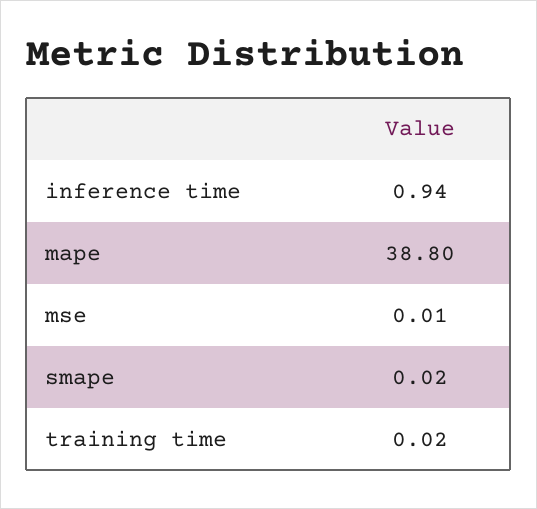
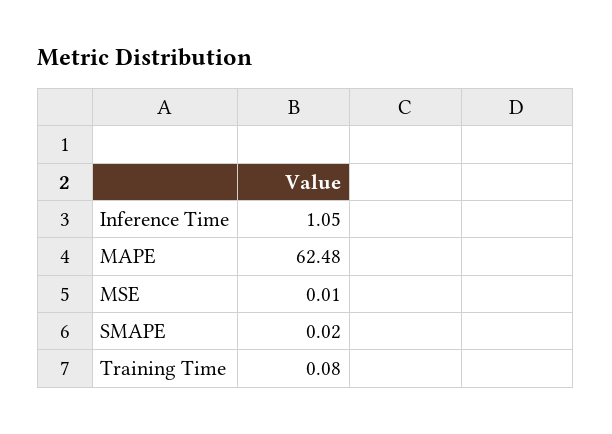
inference time: 0.94 -> 1.05
mape: 38.8 -> 62.48
training time: 0.02 -> 0.08

